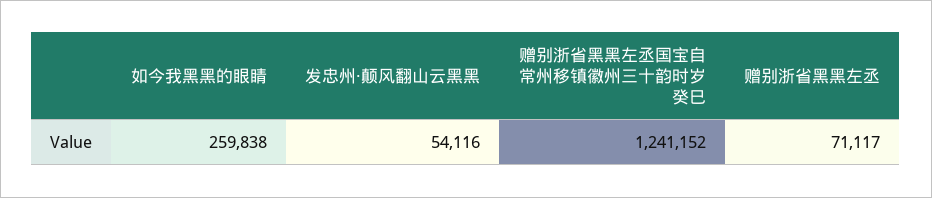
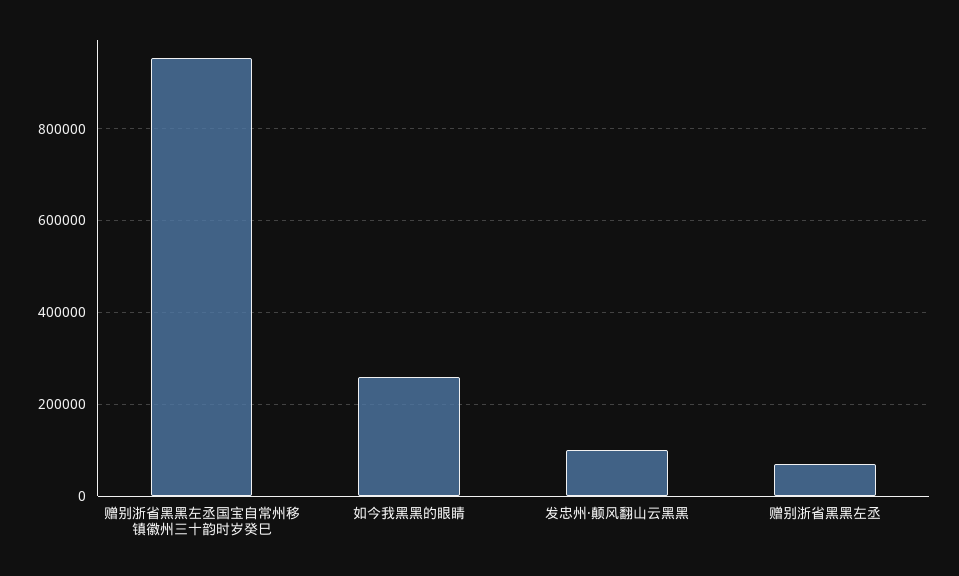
发忠州·颠风翻山云黑黑: 54116 -> 100000
赠别浙省黑黑左丞国宝自常州移镇徽州三十韵时岁癸巳: 1241152 -> 960000

